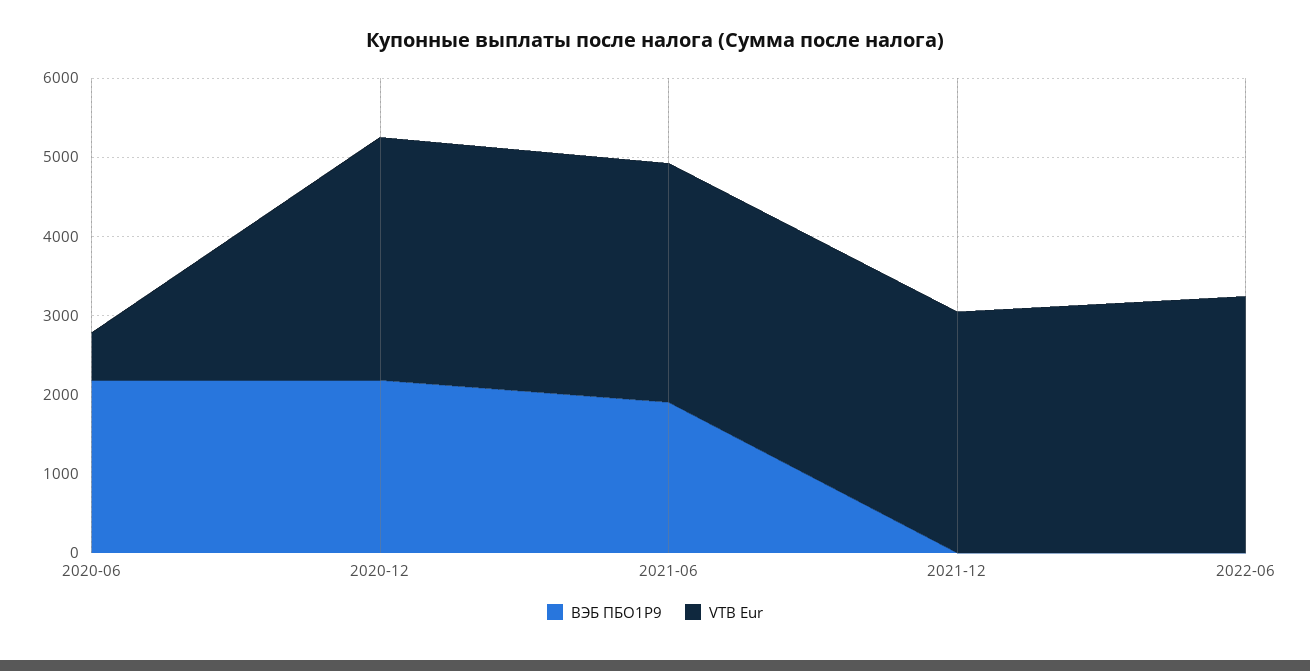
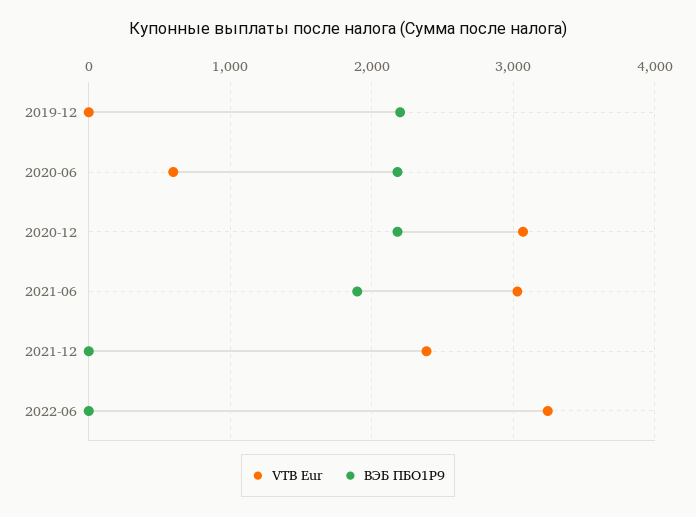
VTB Eur, 2021-12: 3000 -> 2400
VTB Eur, 2019-12: none -> 0
ВЭБ ПБО1Р9, 2019-12: none -> 2200

